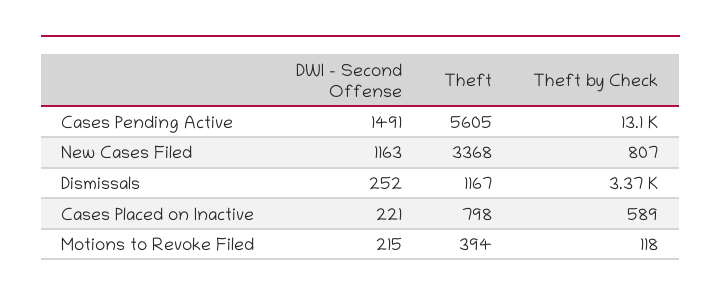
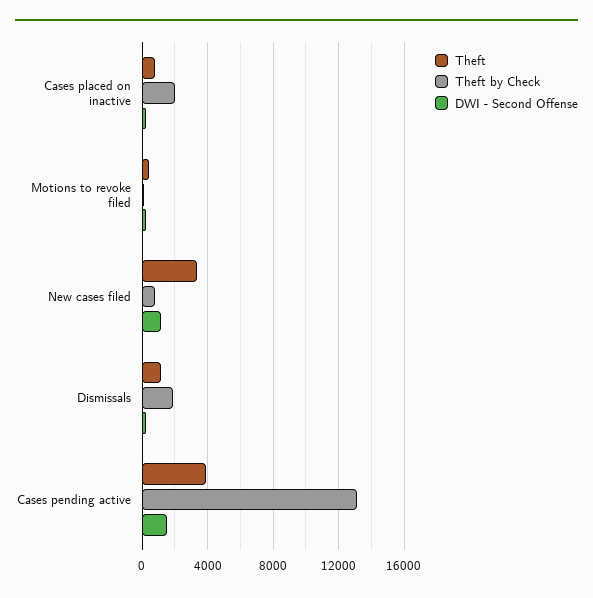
Theft, Cases Pending Active: 5605 -> 4000
Theft by Check, Dismissals: 3370 -> 2000
Theft by Check, Cases Placed on Inactive: 589 -> 2000

